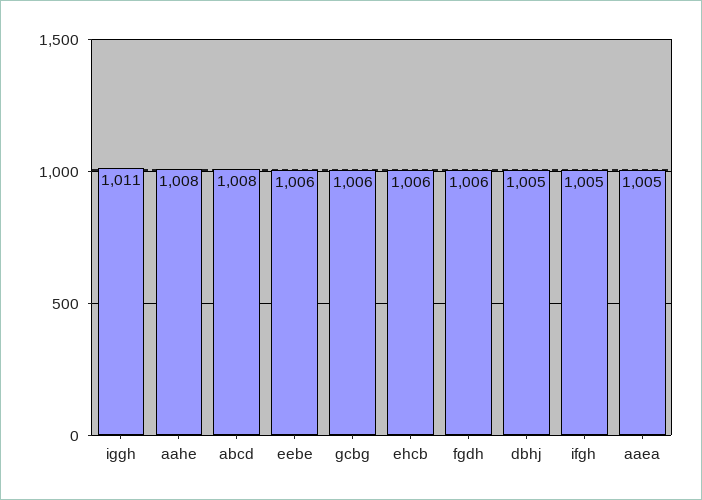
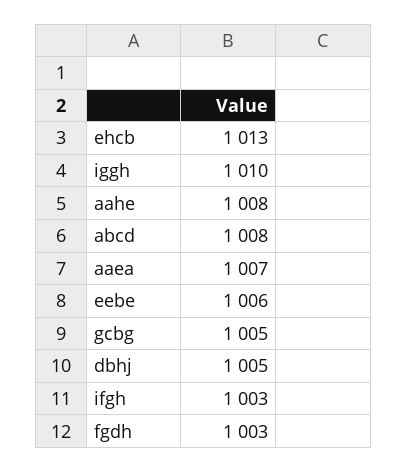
iggh: 1011 -> 1010
gcbg: 1006 -> 1005
ehcb: 1006 -> 1013
fgdh: 1006 -> 1003
ifgh: 1005 -> 1003
aaea: 1005 -> 1007

